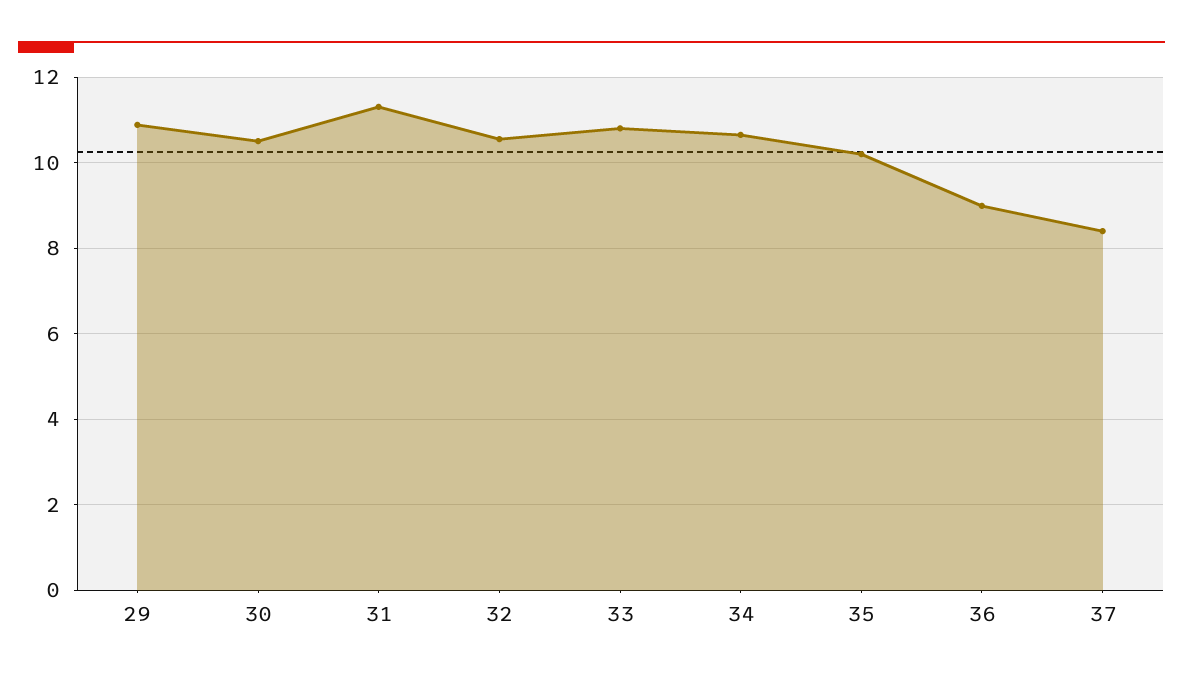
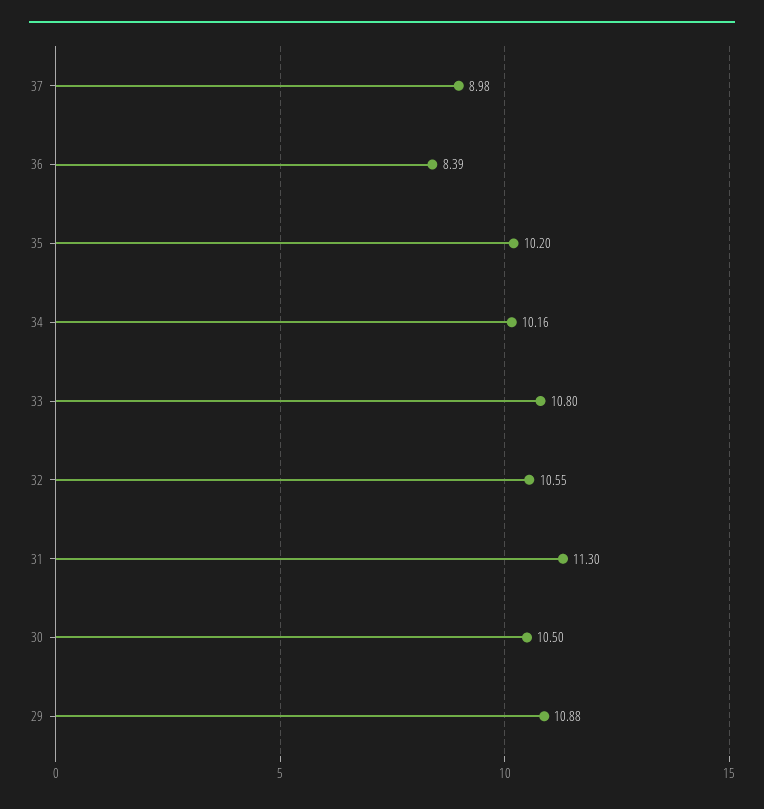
34: 10.6 -> 10.16
36: 9 -> 8.39
37: 8.4 -> 8.98

